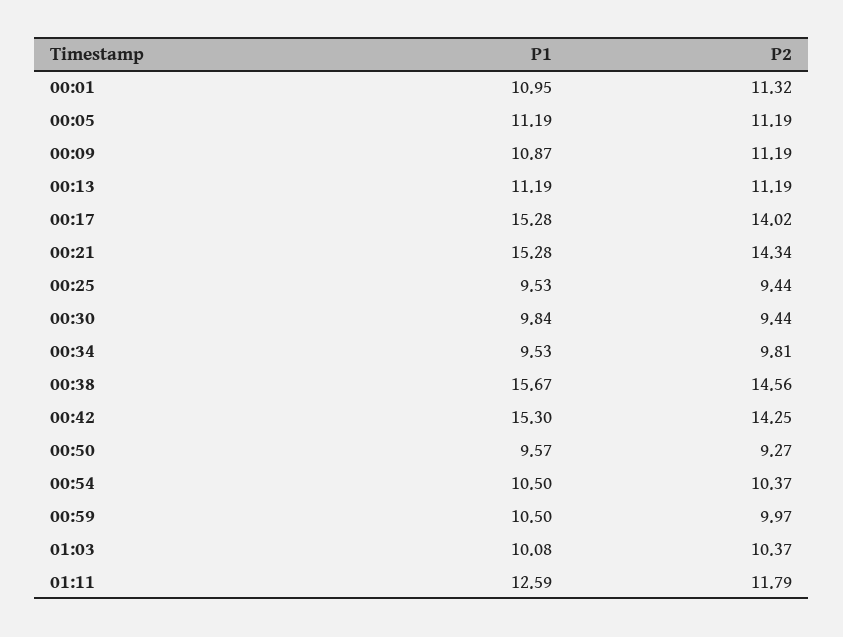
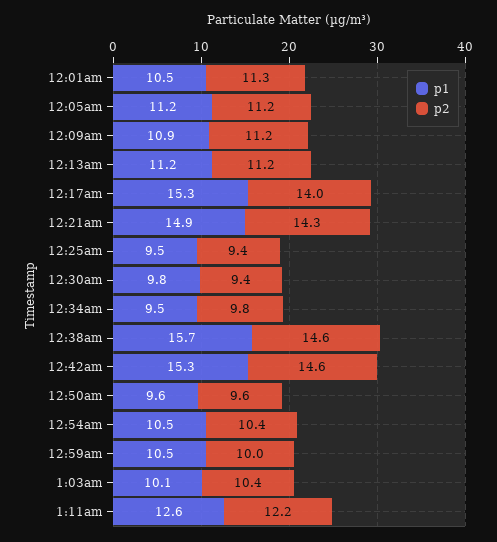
P1, 00:01: 10.95 -> 10.5
P1, 00:21: 15.28 -> 14.9
P2, 00:42: 14.25 -> 14.6
P2, 00:50: 9.27 -> 9.6
P2, 01:11: 11.79 -> 12.2

